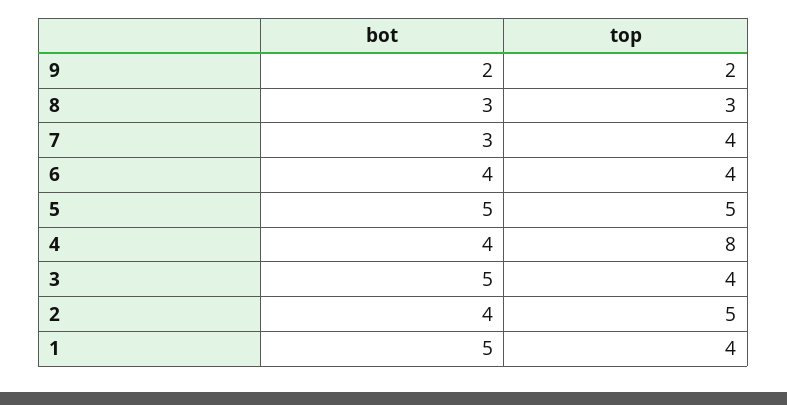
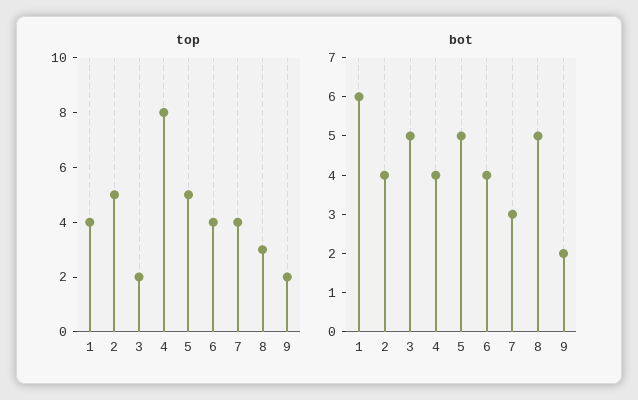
bot, 8: 3 -> 5
top, 3: 4 -> 2
bot, 1: 5 -> 6

